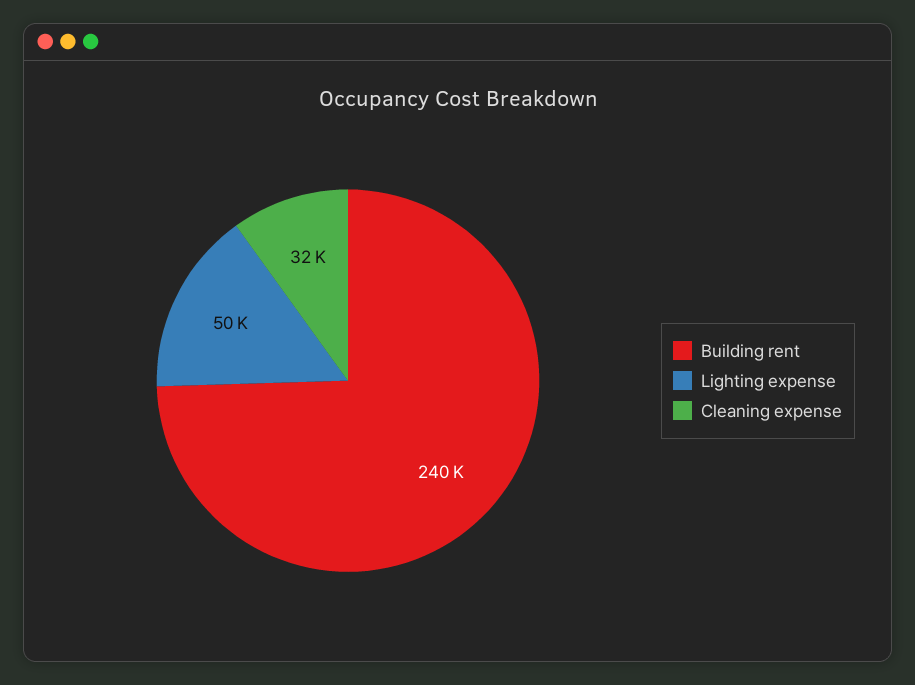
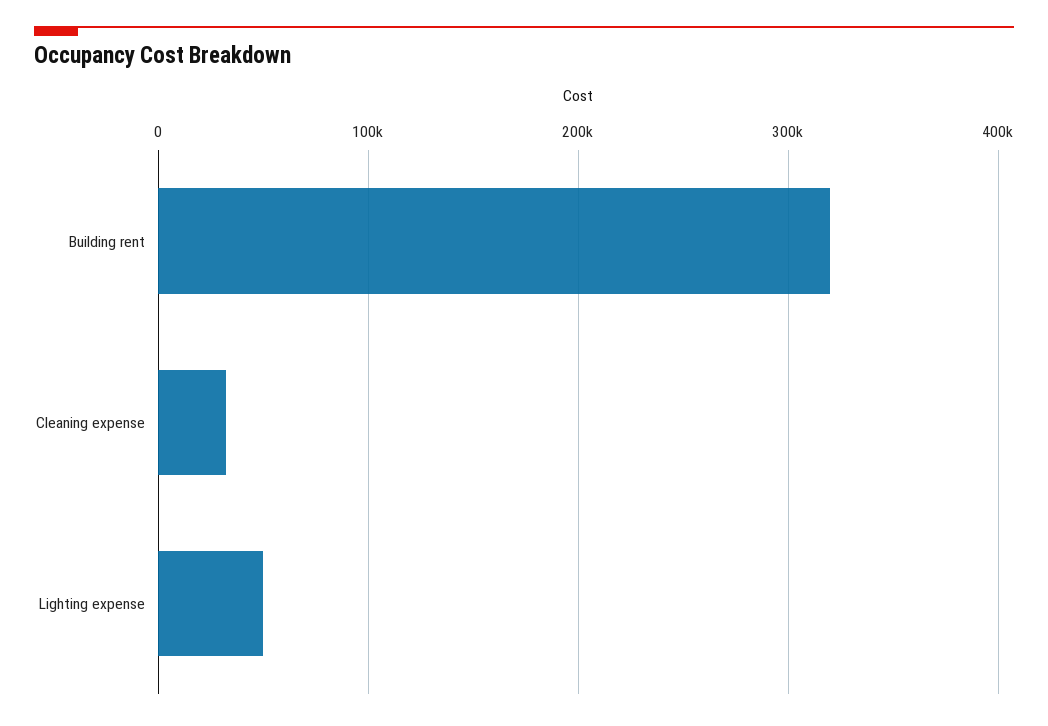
Building rent: 240000 -> 320000

